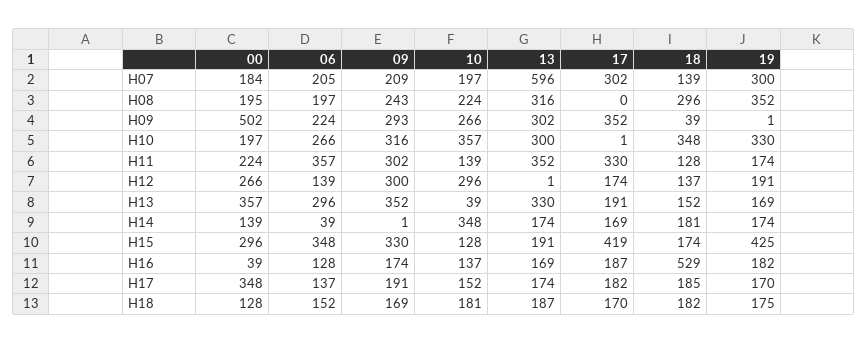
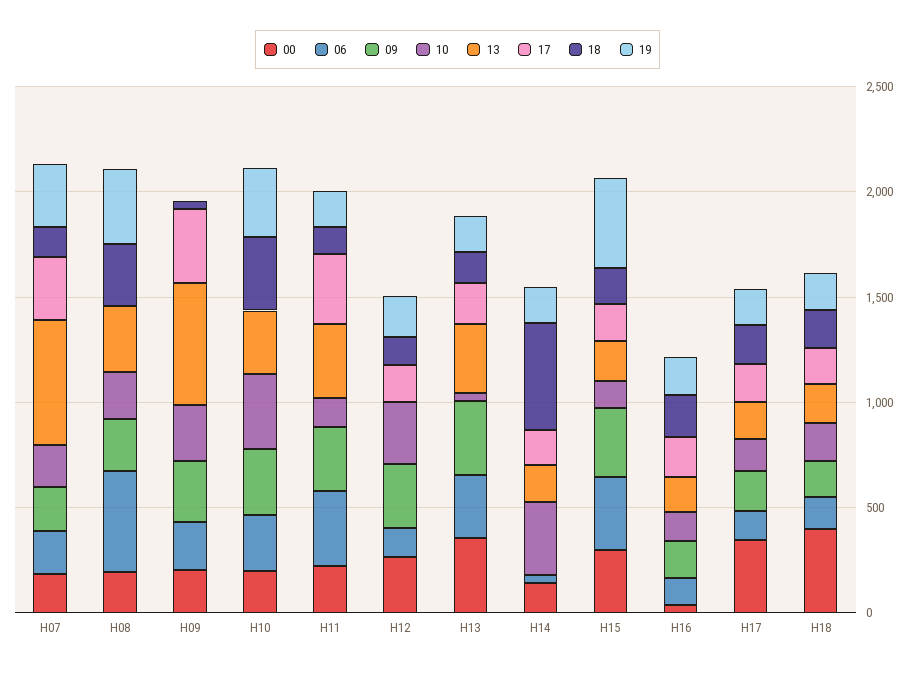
06, H08: 197 -> 500
00, H09: 502 -> 200
13, H09: 302 -> 600
18, H14: 181 -> 500
17, H15: 419 -> 200
18, H16: 529 -> 200
00, H18: 128 -> 400

